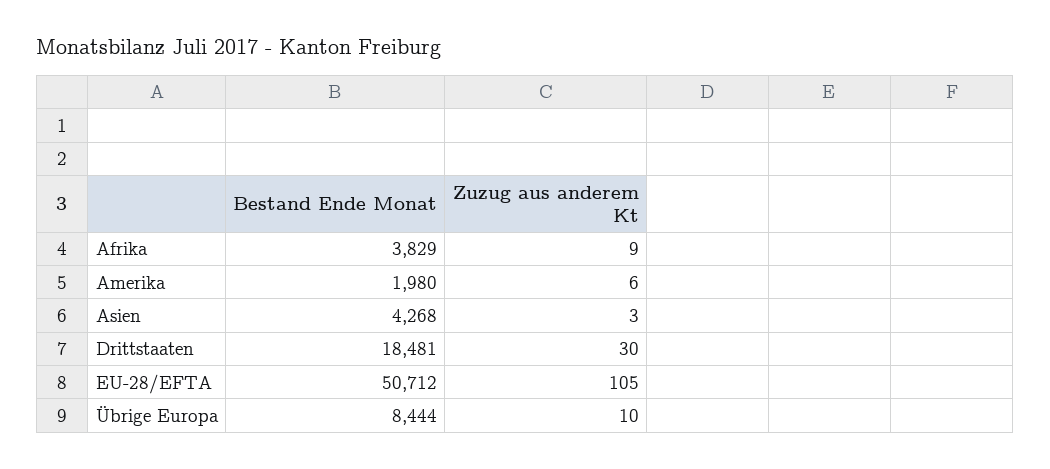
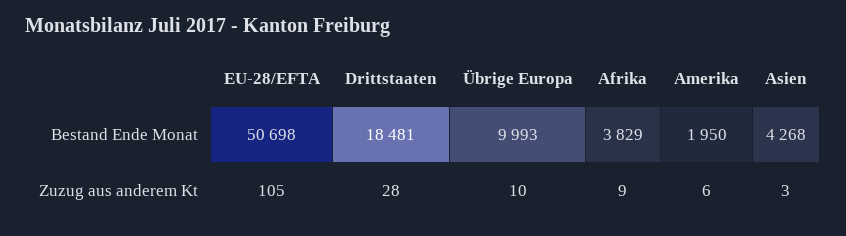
Bestand Ende Monat, Amerika: 1980 -> 1950
Zuzug aus anderem Kt, Drittstaaten: 30 -> 28
Bestand Ende Monat, EU-28/EFTA: 50712 -> 50698
Bestand Ende Monat, Übrige Europa: 8444 -> 9993

